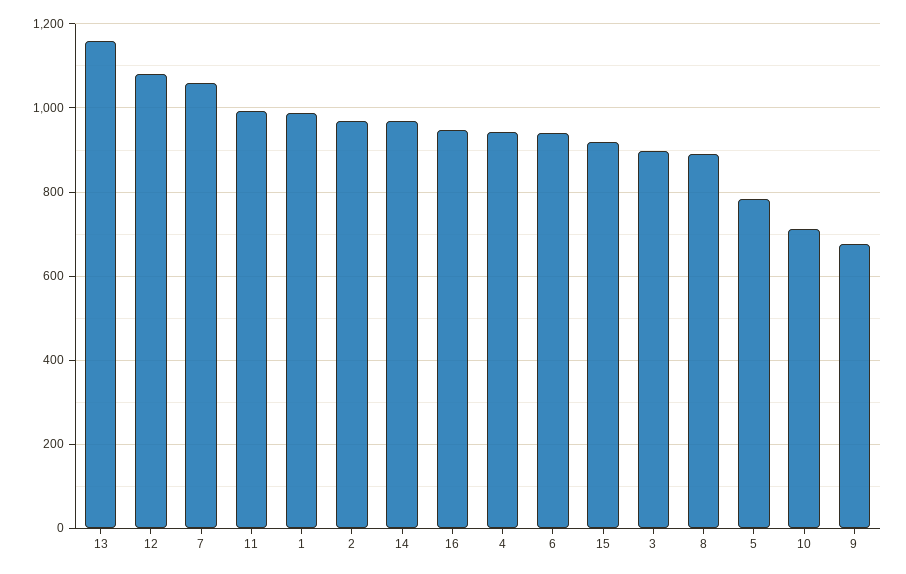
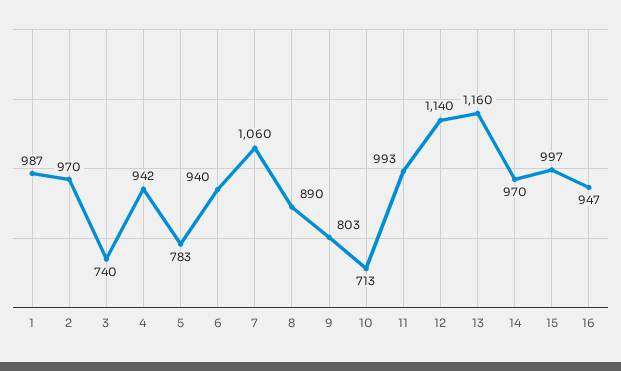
12: 1080 -> 1140
15: 920 -> 997
3: 900 -> 740
9: 680 -> 803

